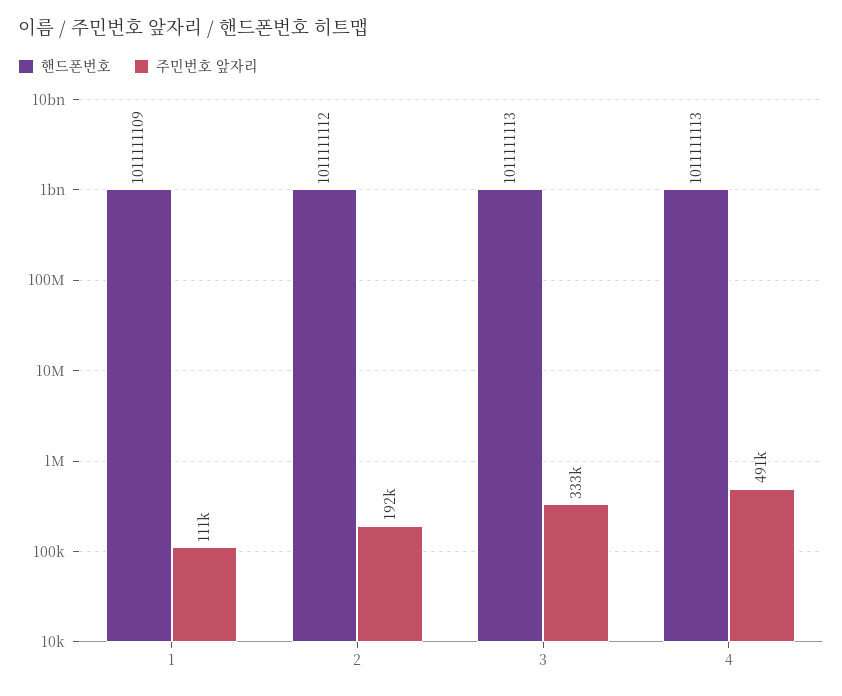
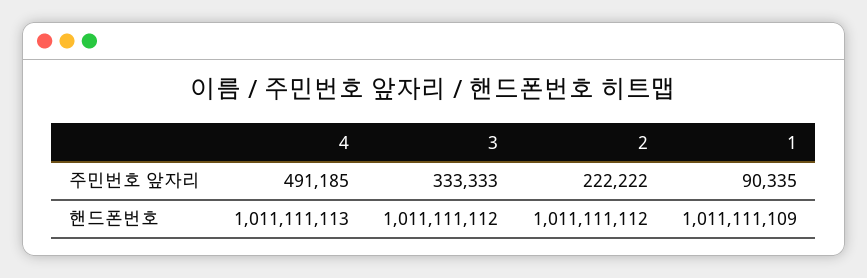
주민번호 앞자리, 1: 111000 -> 90335
주민번호 앞자리, 2: 192000 -> 222222
핸드폰번호, 3: 1011111113 -> 1011111112

